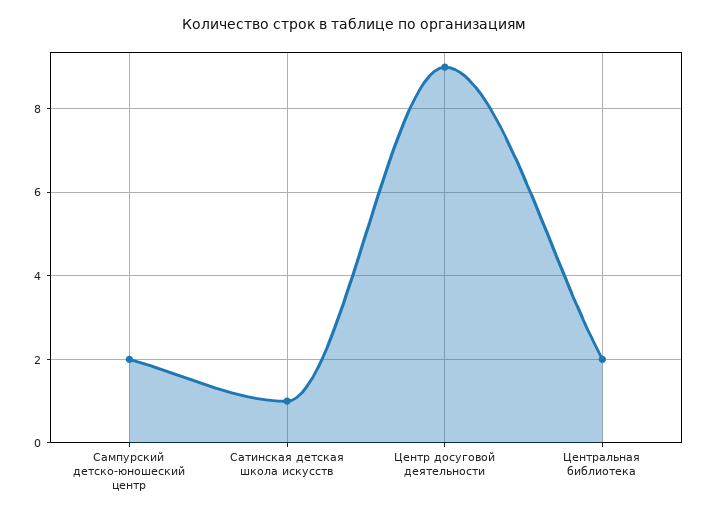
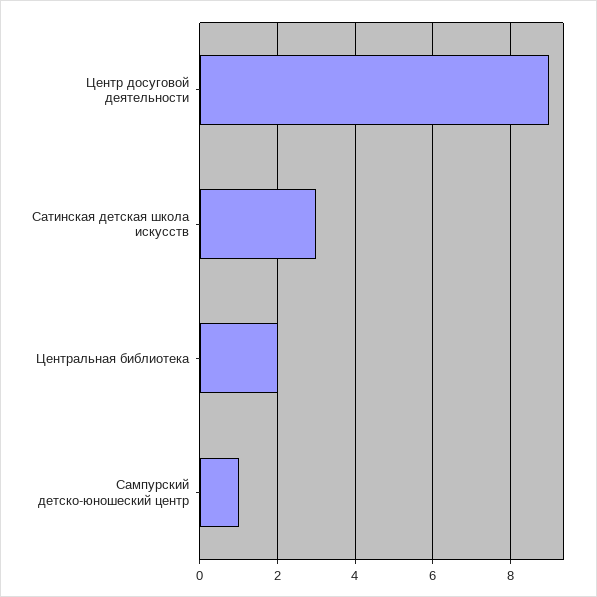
Сампурский детско-юношеский центр: 2 -> 1
Сатинская детская школа искусств: 1 -> 3

